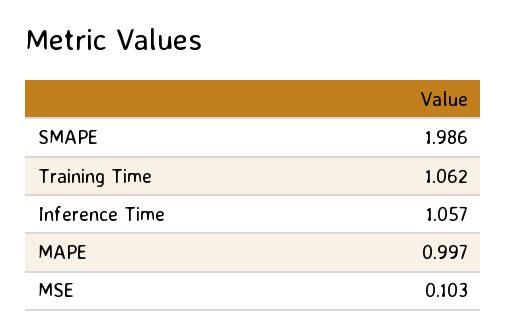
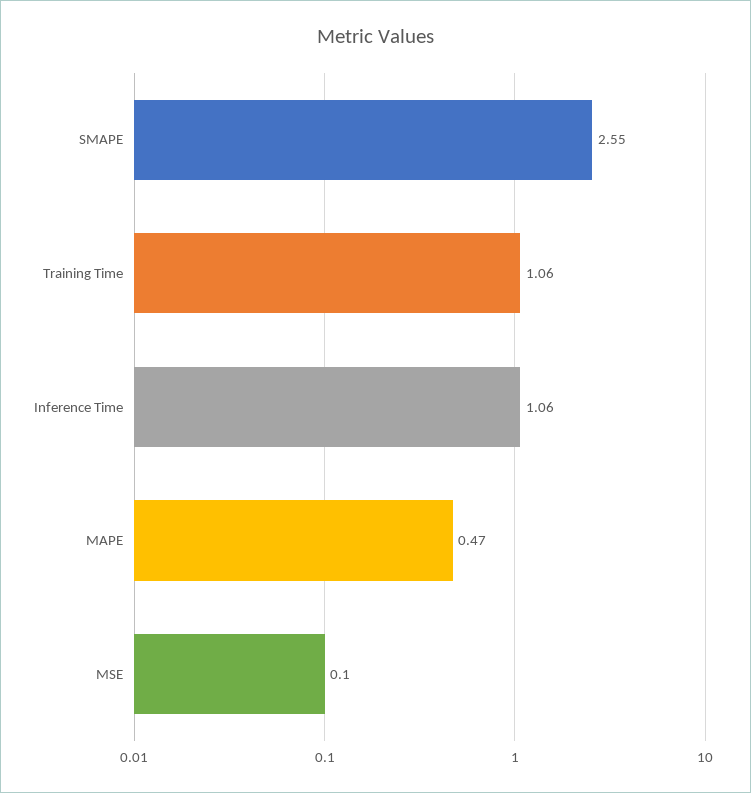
SMAPE: 1.986 -> 2.55
MAPE: 0.997 -> 0.47

